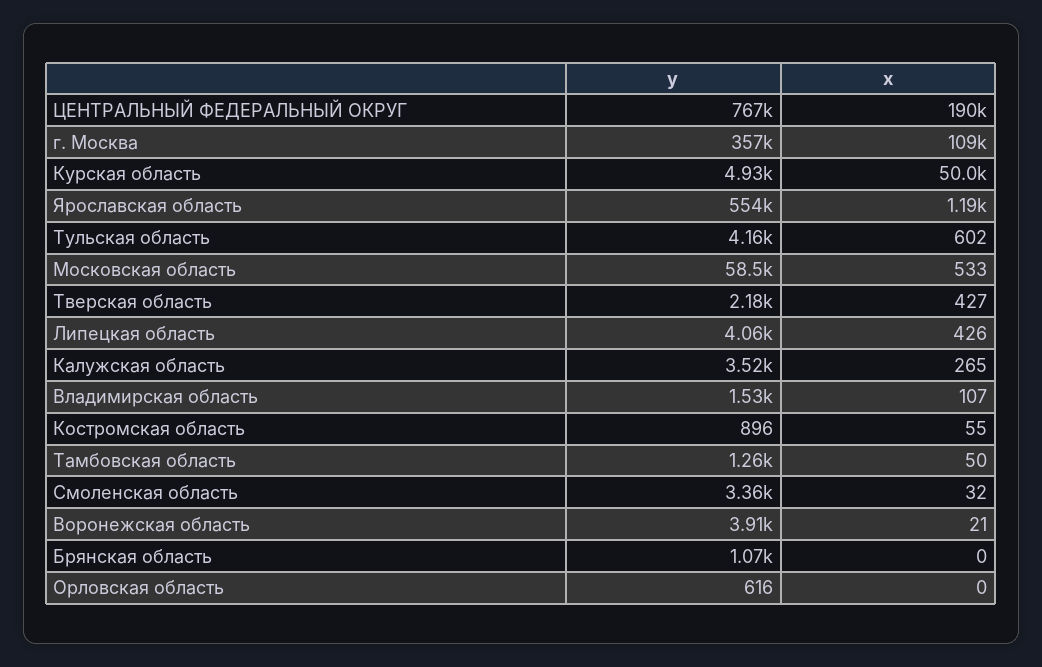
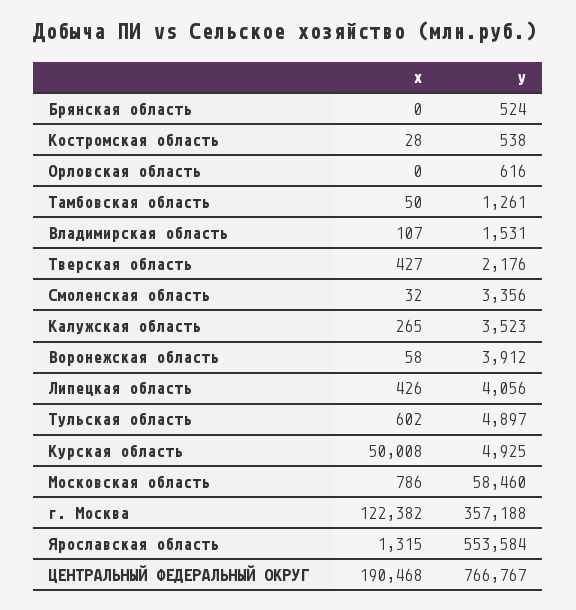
x, г. Москва: 109000 -> 122382
x, Ярославская область: 1190 -> 1315
y, Тульская область: 4160 -> 4897
x, Московская область: 533 -> 786
y, Костромская область: 896 -> 538
x, Костромская область: 55 -> 28
x, Воронежская область: 21 -> 58
y, Брянская область: 1070 -> 524

